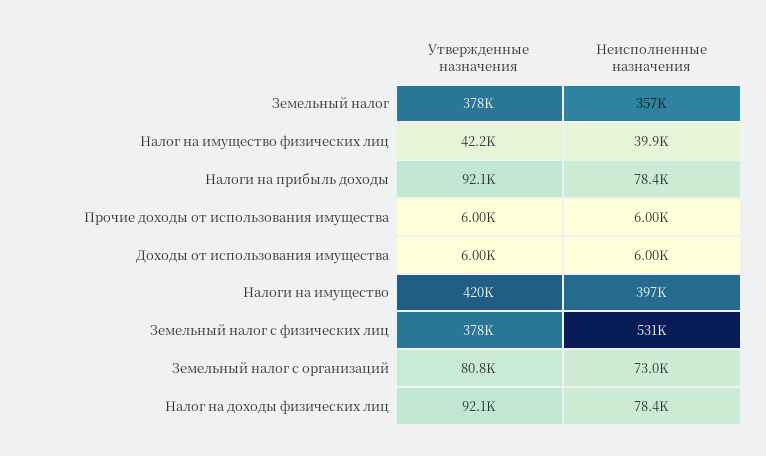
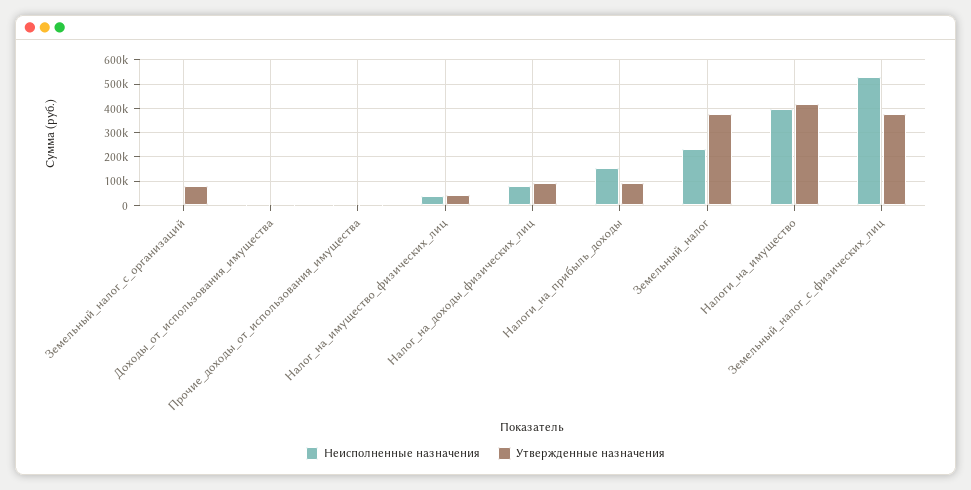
Неисполненные назначения, Земельный налог: 357000 -> 225000
Неисполненные назначения, Налоги на прибыль доходы: 78400 -> 150000
Неисполненные назначения, Земельный налог с организаций: 73000 -> 0

